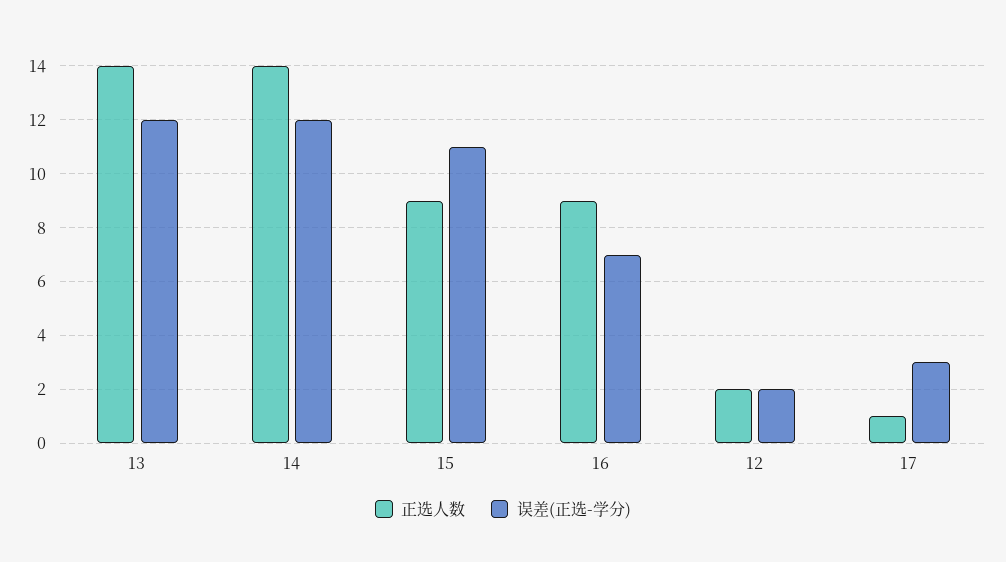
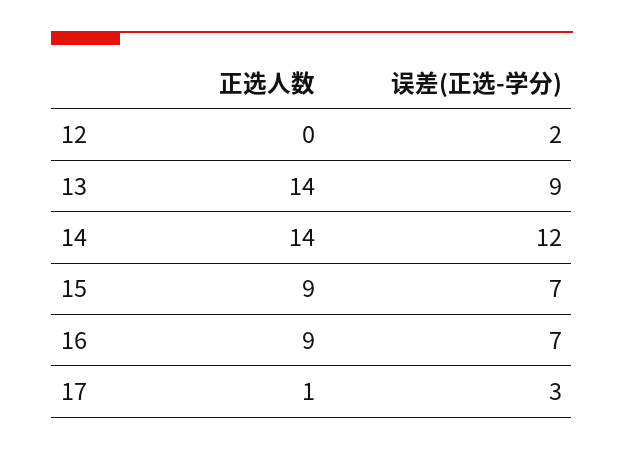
误差(正选-学分), 13: 12 -> 9
误差(正选-学分), 15: 11 -> 7
正选人数, 12: 2 -> 0

